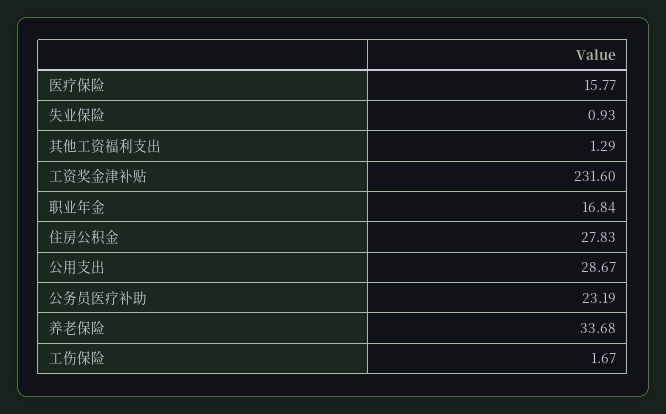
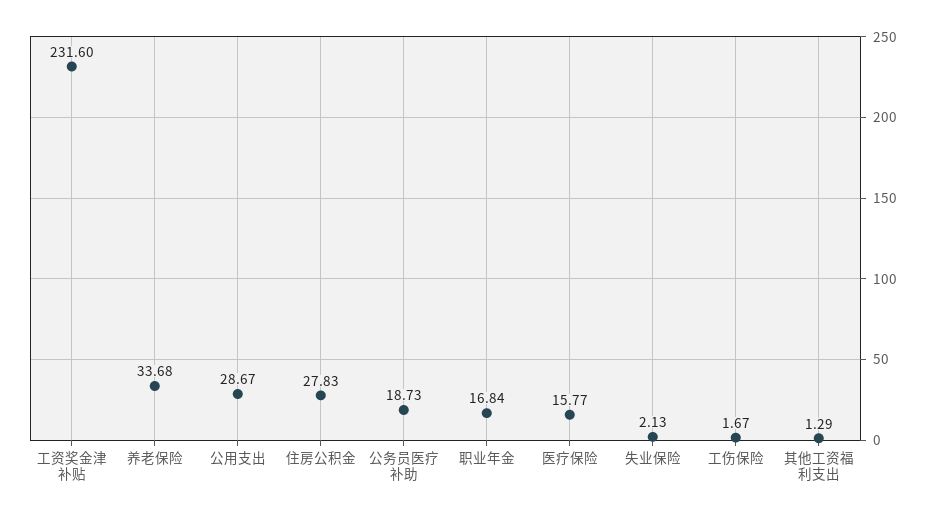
失业保险: 0.93 -> 2.13
公务员医疗补助: 23.19 -> 18.73

